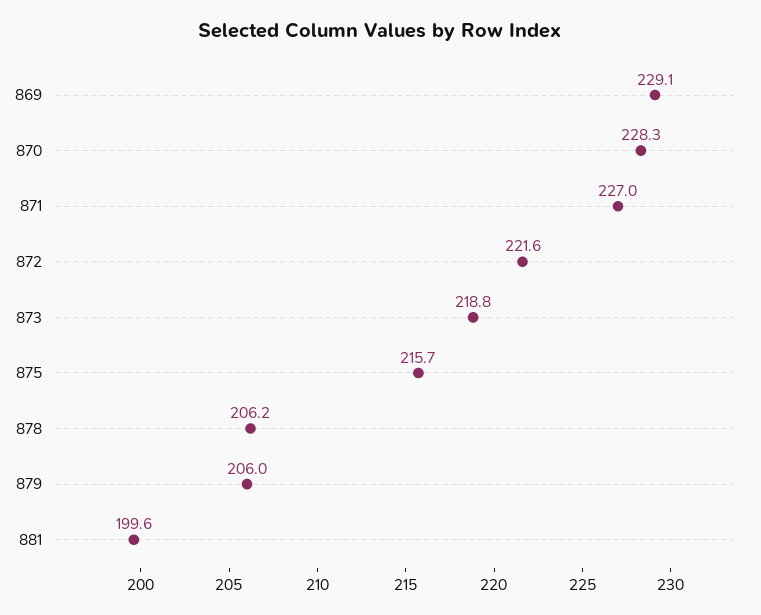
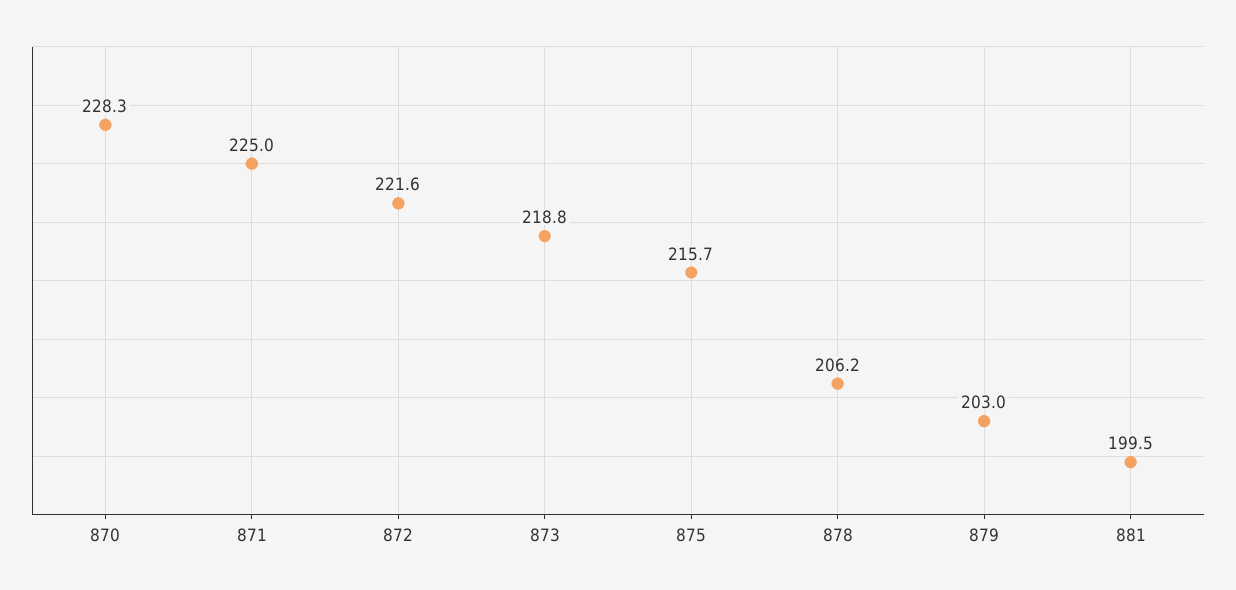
869: 229.1 -> none
871: 227 -> 225
879: 206 -> 203
881: 199.6 -> 199.5

